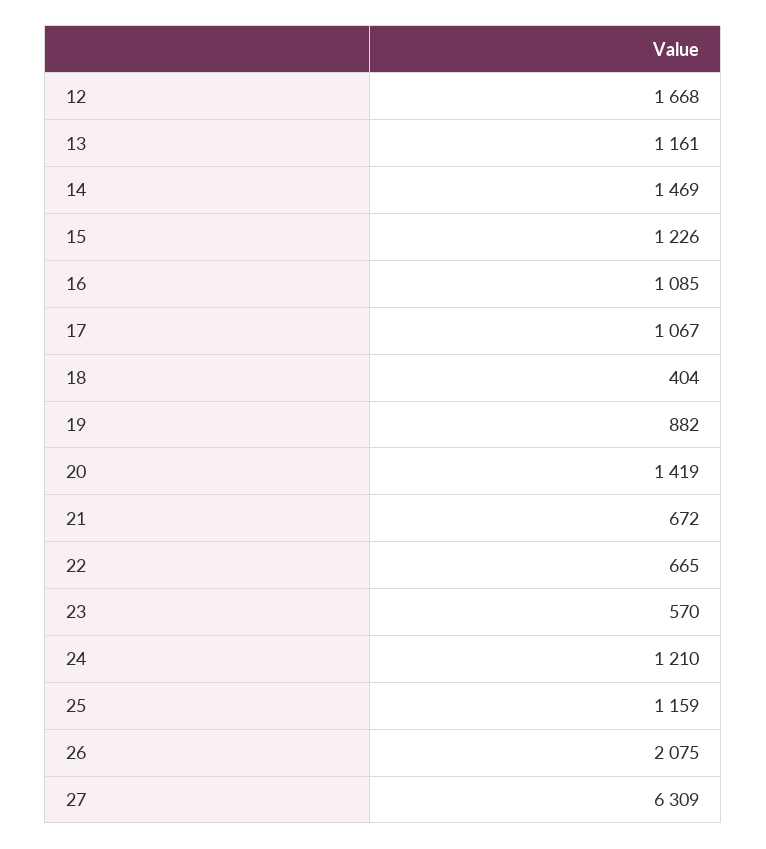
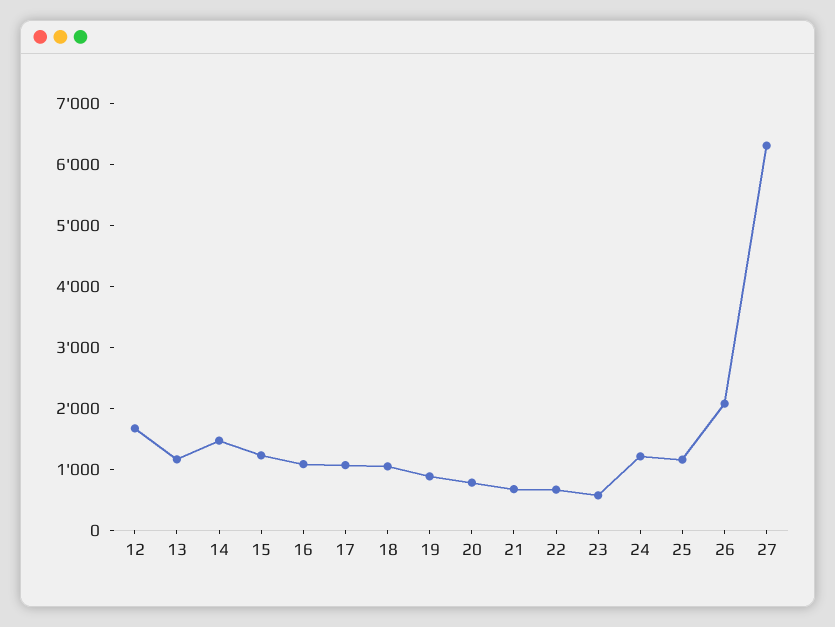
18: 404 -> 1000
20: 1419 -> 800

